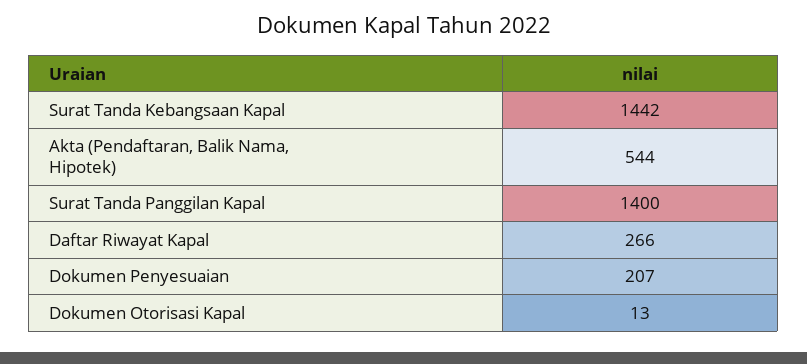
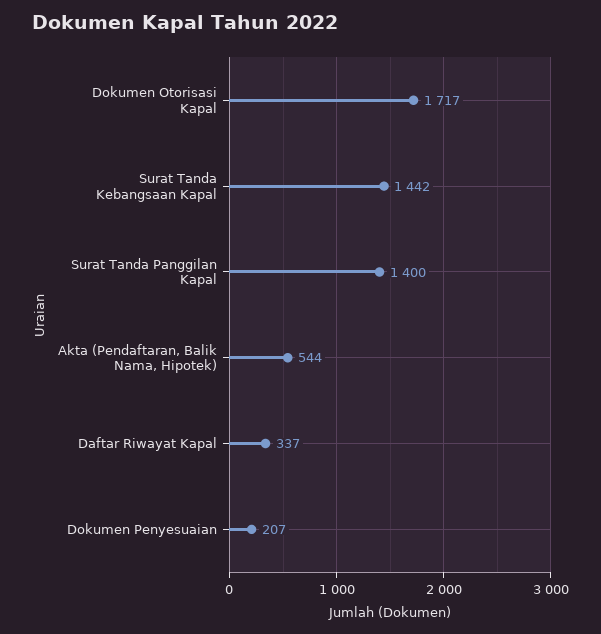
Daftar Riwayat Kapal: 266 -> 337
Dokumen Otorisasi Kapal: 13 -> 1717

